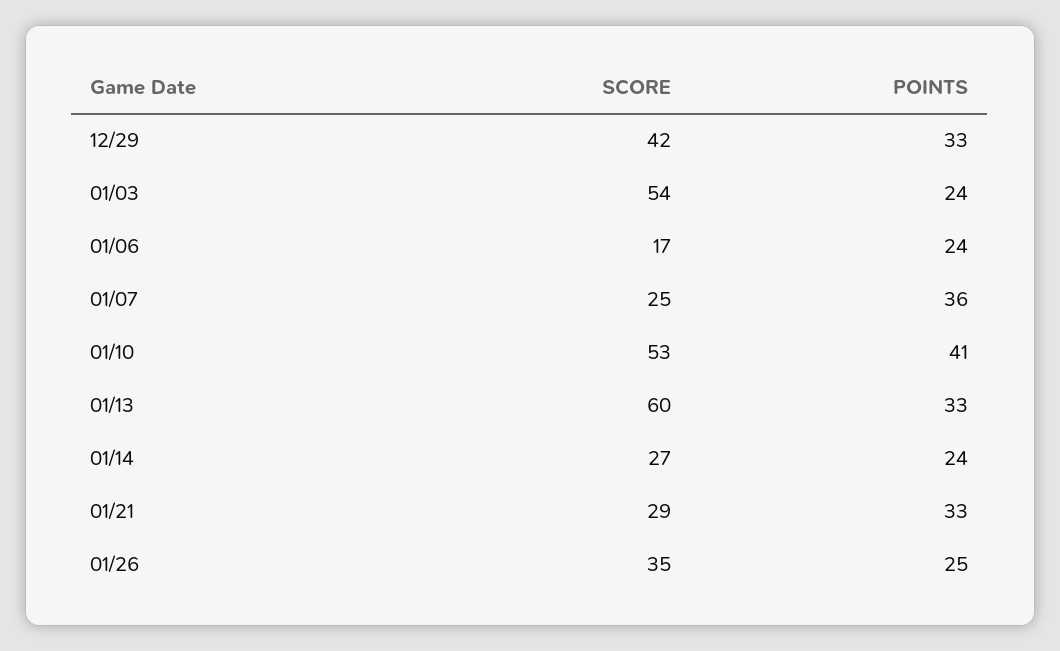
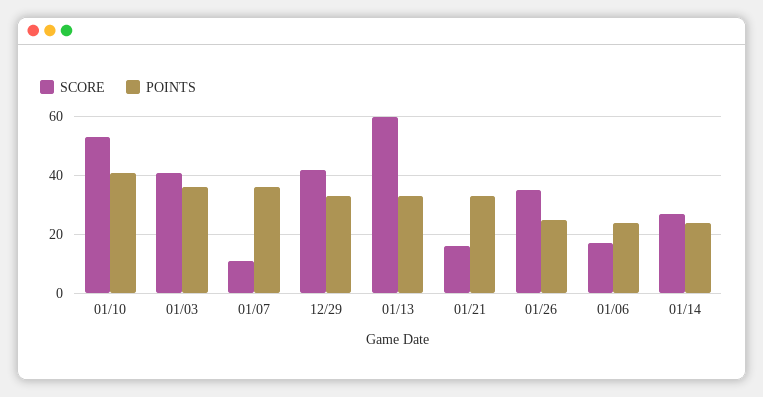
SCORE, 01/03: 54 -> 40
POINTS, 01/03: 24 -> 35
SCORE, 01/07: 25 -> 10
SCORE, 01/21: 29 -> 15

